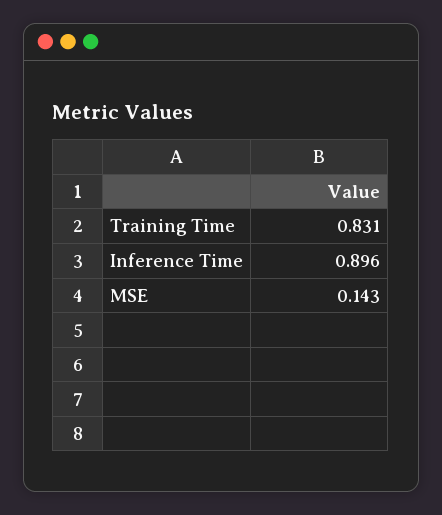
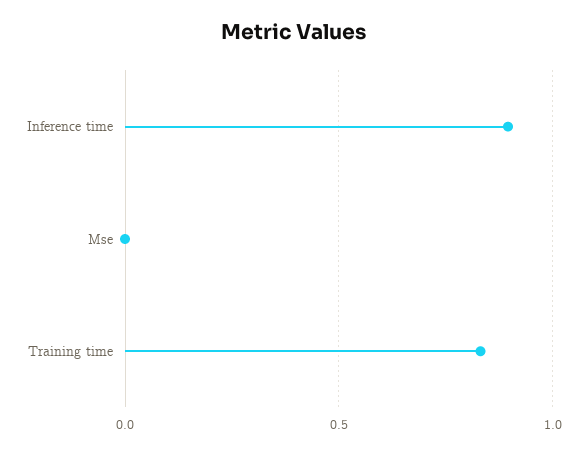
MSE: 0.143 -> 0

